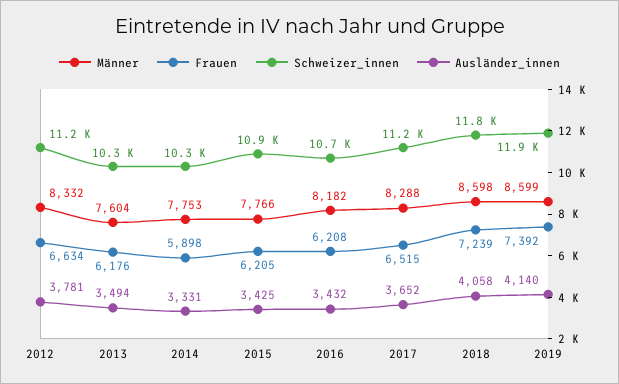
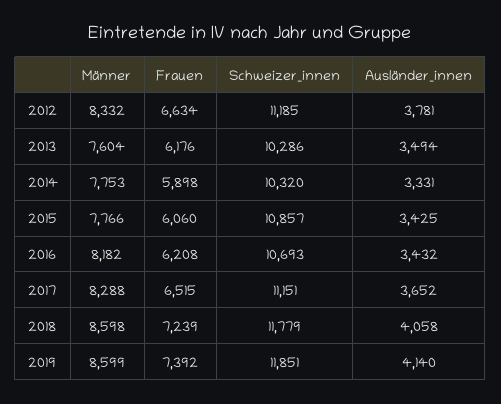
Frauen, 2015: 6205 -> 6060

